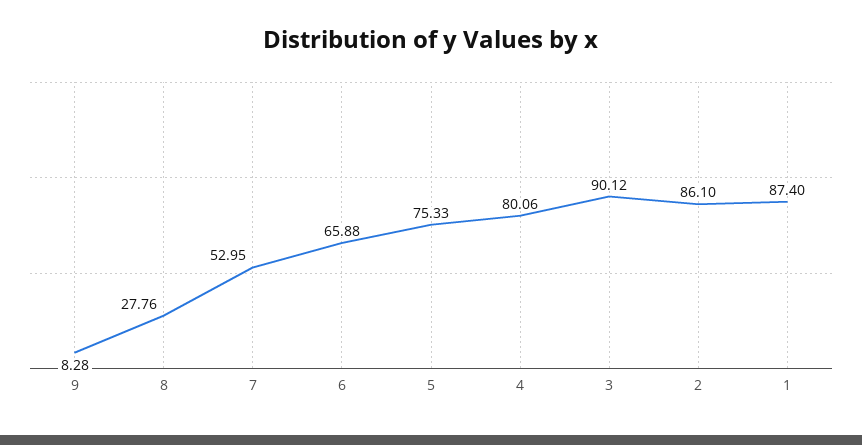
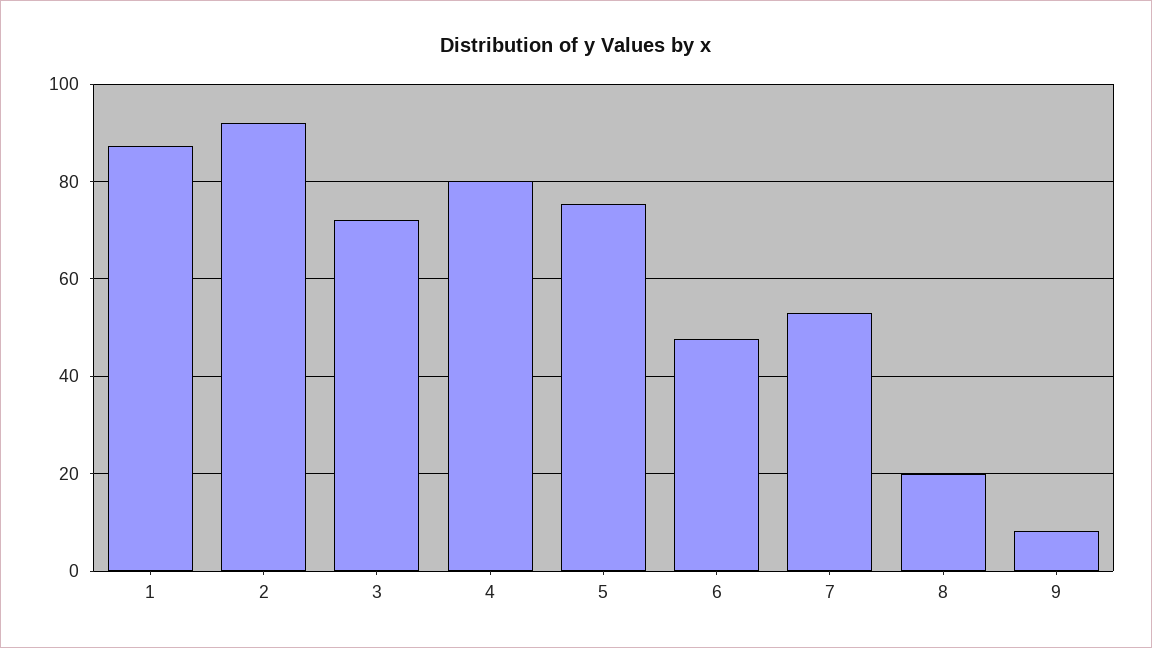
8: 27.76 -> 20
6: 65.88 -> 48
3: 90.12 -> 72
2: 86.1 -> 92

